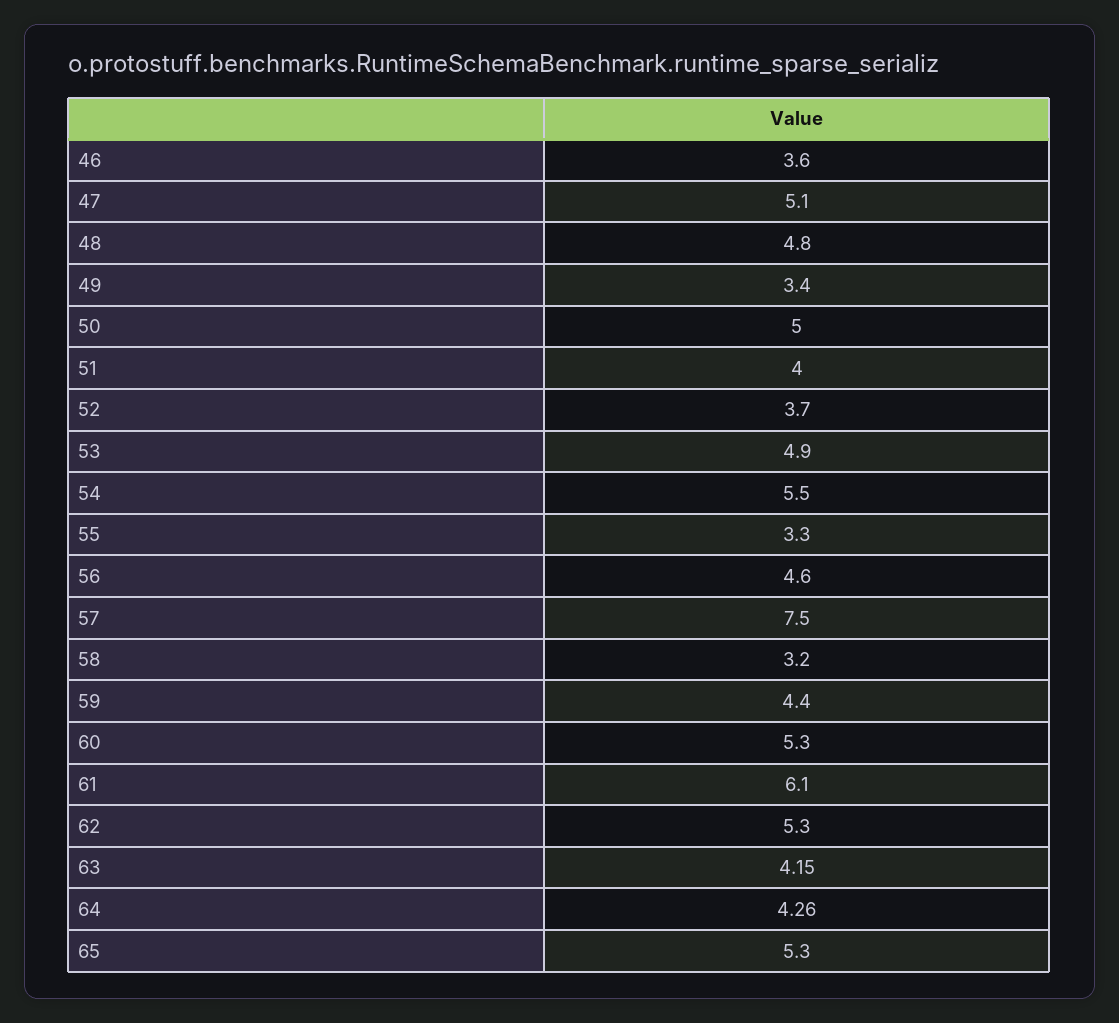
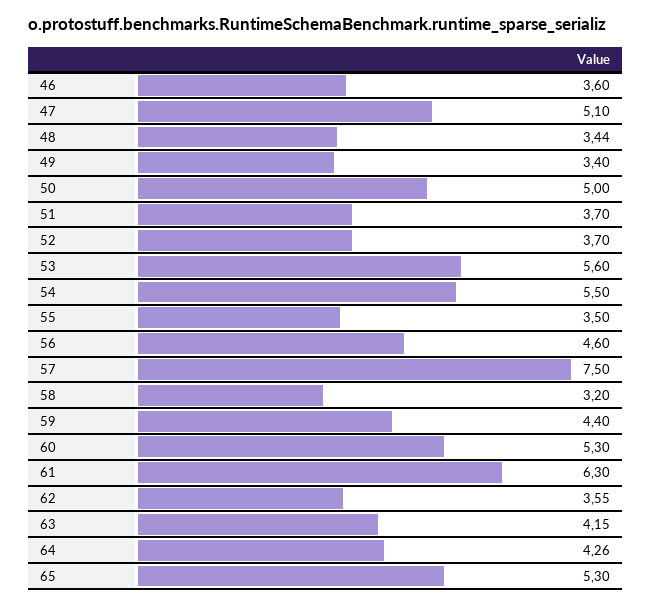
48: 4.8 -> 3.44
51: 4 -> 3.7
53: 4.9 -> 5.6
55: 3.3 -> 3.5
61: 6.1 -> 6.3
62: 5.3 -> 3.55

